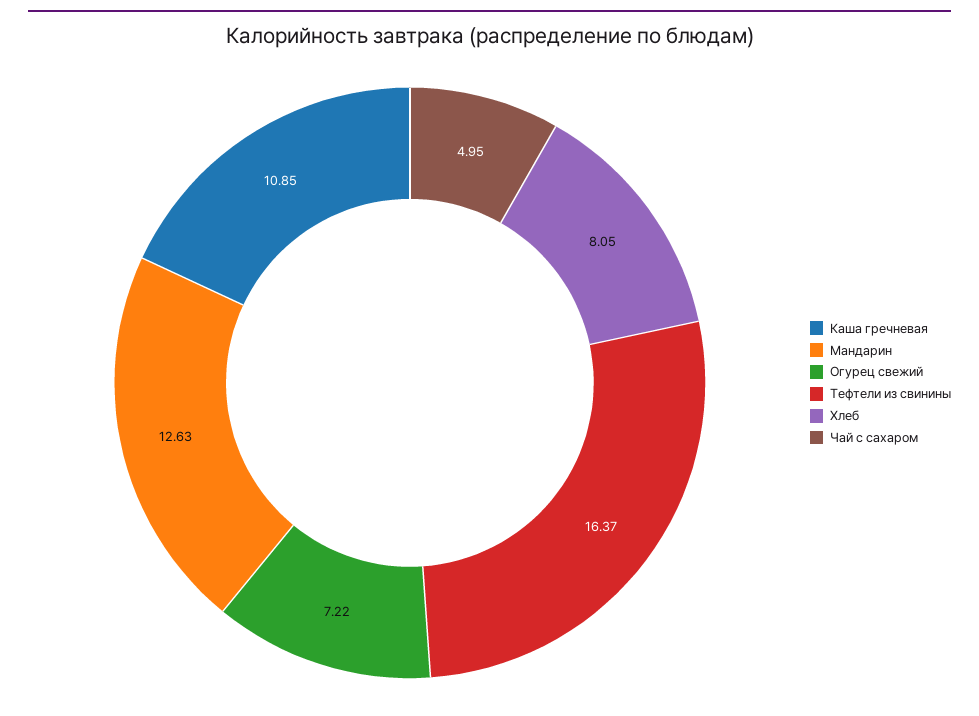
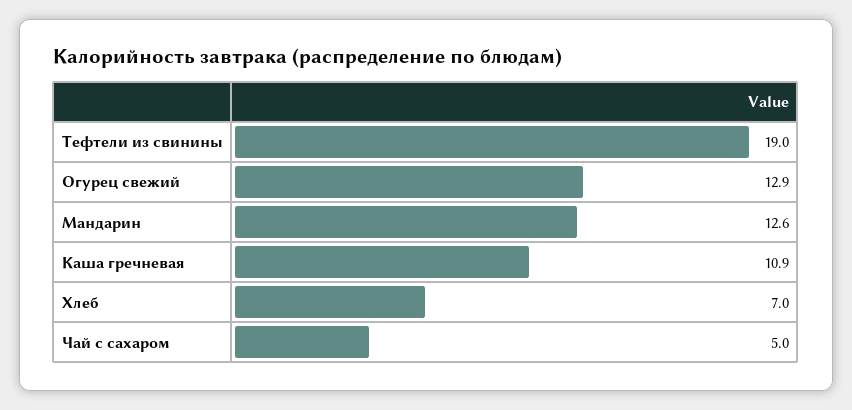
Огурец свежий: 7.22 -> 12.9
Тефтели из свинины: 16.37 -> 19
Хлеб: 8.05 -> 7

